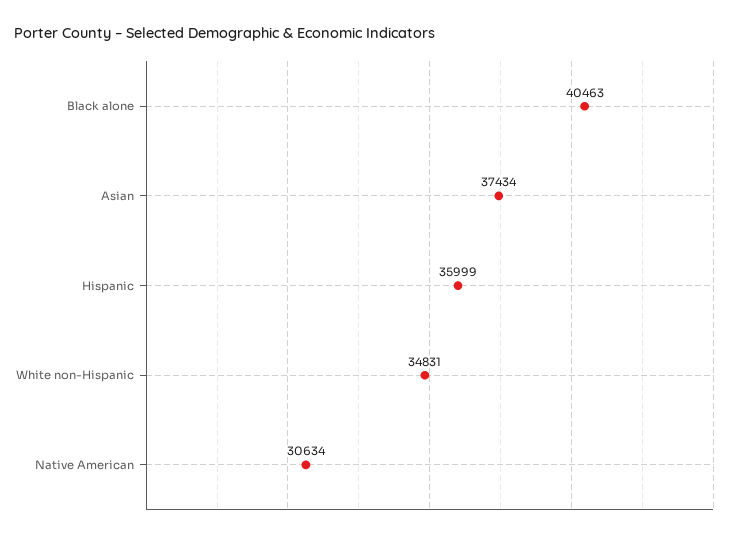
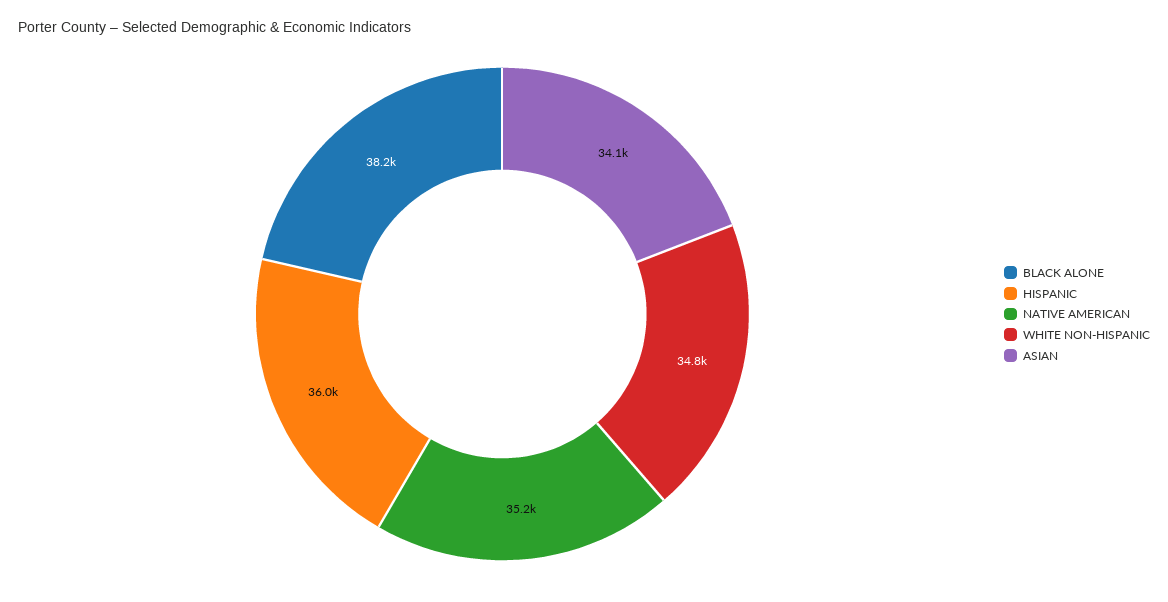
Black alone: 40463 -> 38200
Asian: 37434 -> 34100
Native American: 30634 -> 35200

